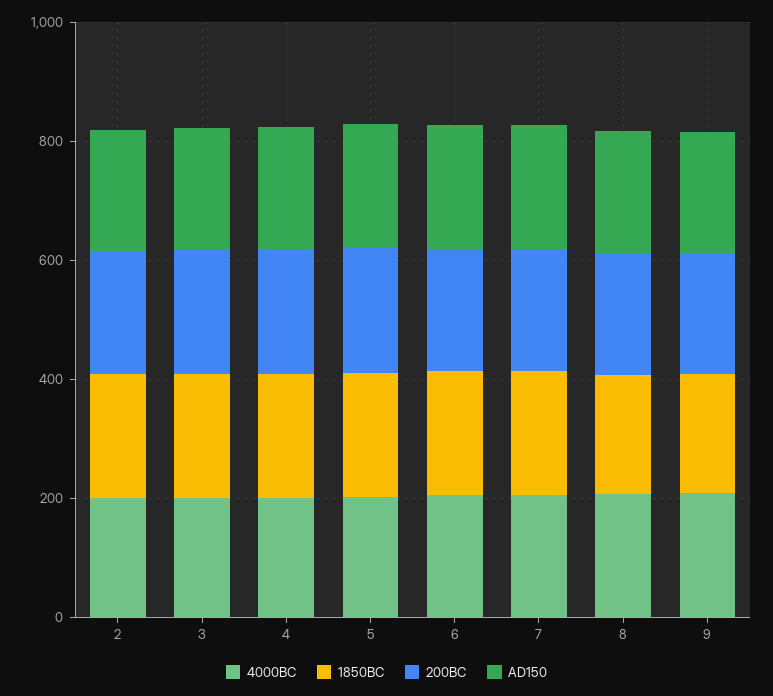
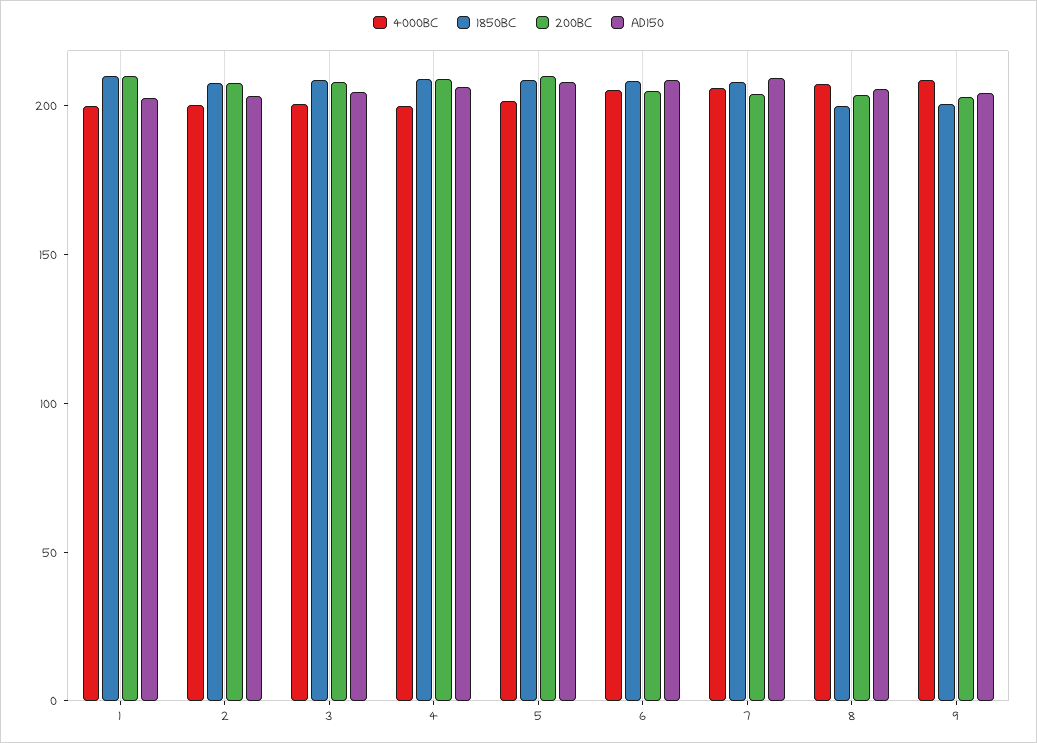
4000BC, 1: none -> 200
1850BC, 1: none -> 210
200BC, 1: none -> 210
AD150, 1: none -> 200

